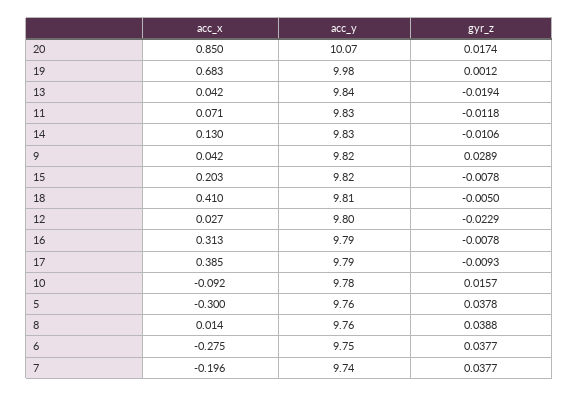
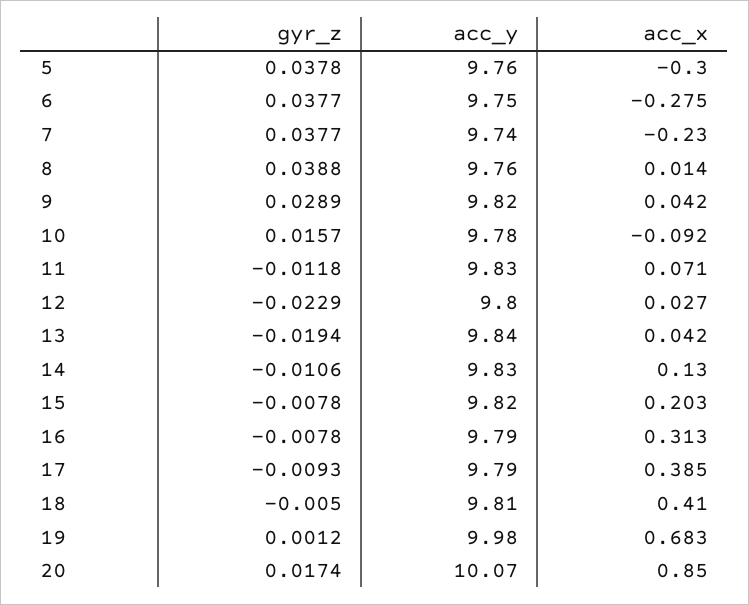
acc_x, 7: -0.196 -> -0.23

